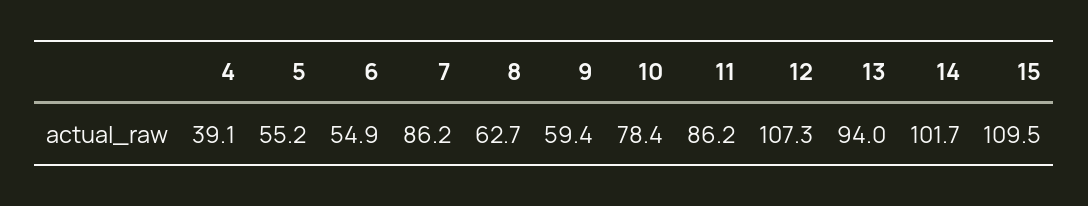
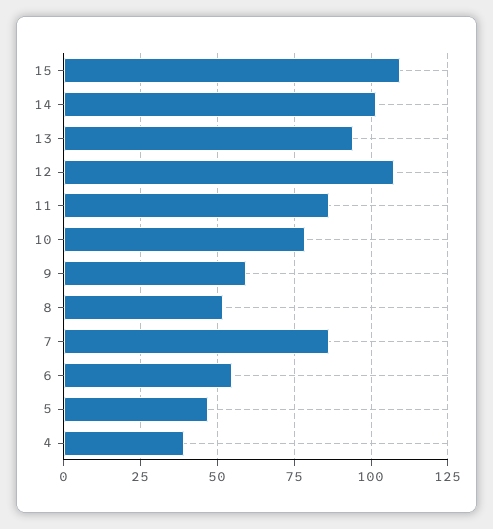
5: 55.2 -> 47.5
8: 62.7 -> 52.5

